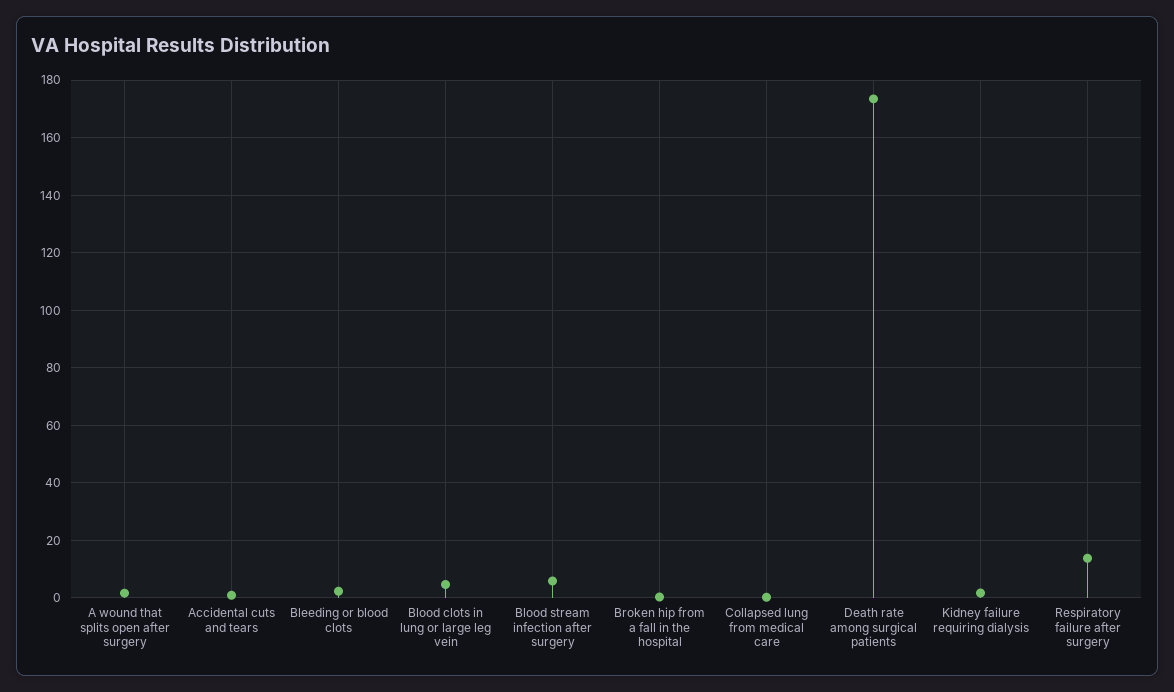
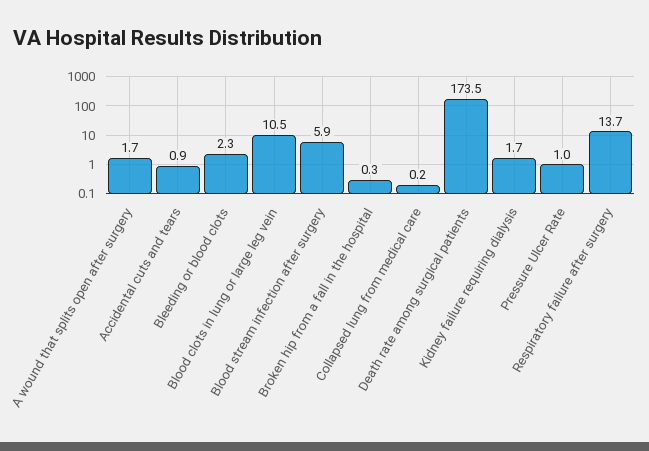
Blood clots in lung or large leg vein: 5 -> 10.5
Pressure Ulcer Rate: none -> 1

